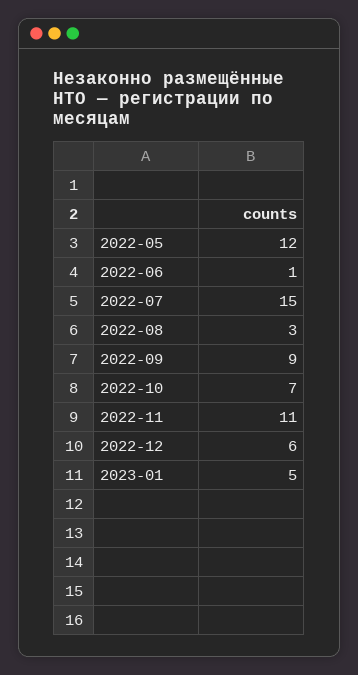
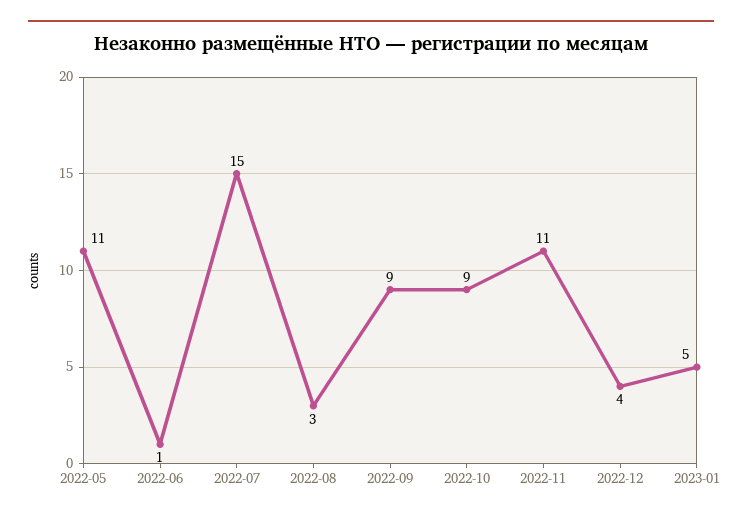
2022-05: 12 -> 11
2022-10: 7 -> 9
2022-12: 6 -> 4

